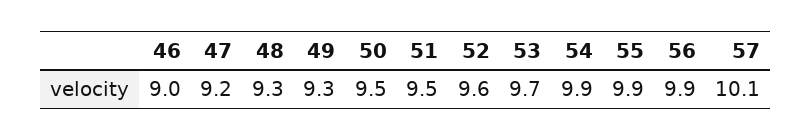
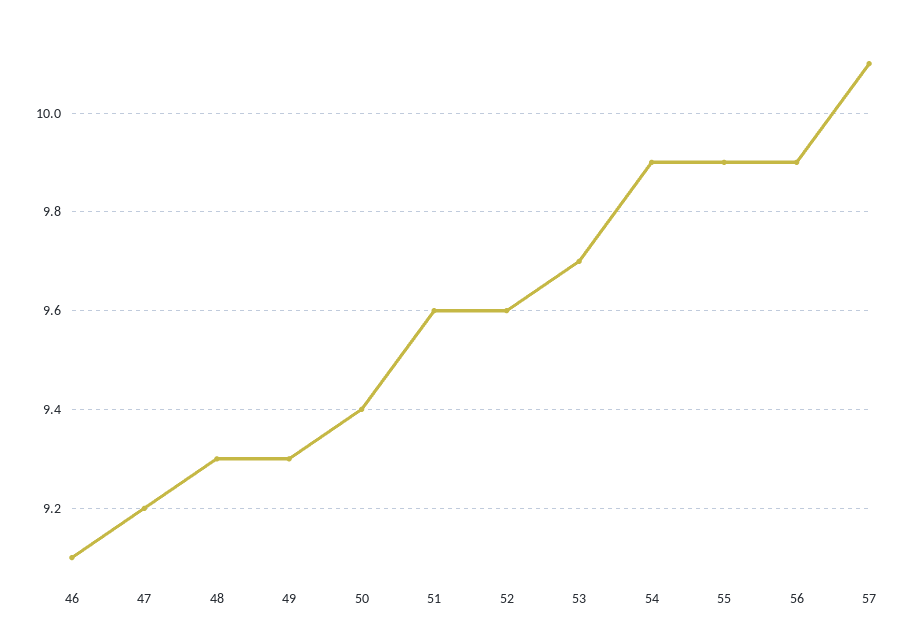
46: 9 -> 9.1
50: 9.5 -> 9.4
51: 9.5 -> 9.6

